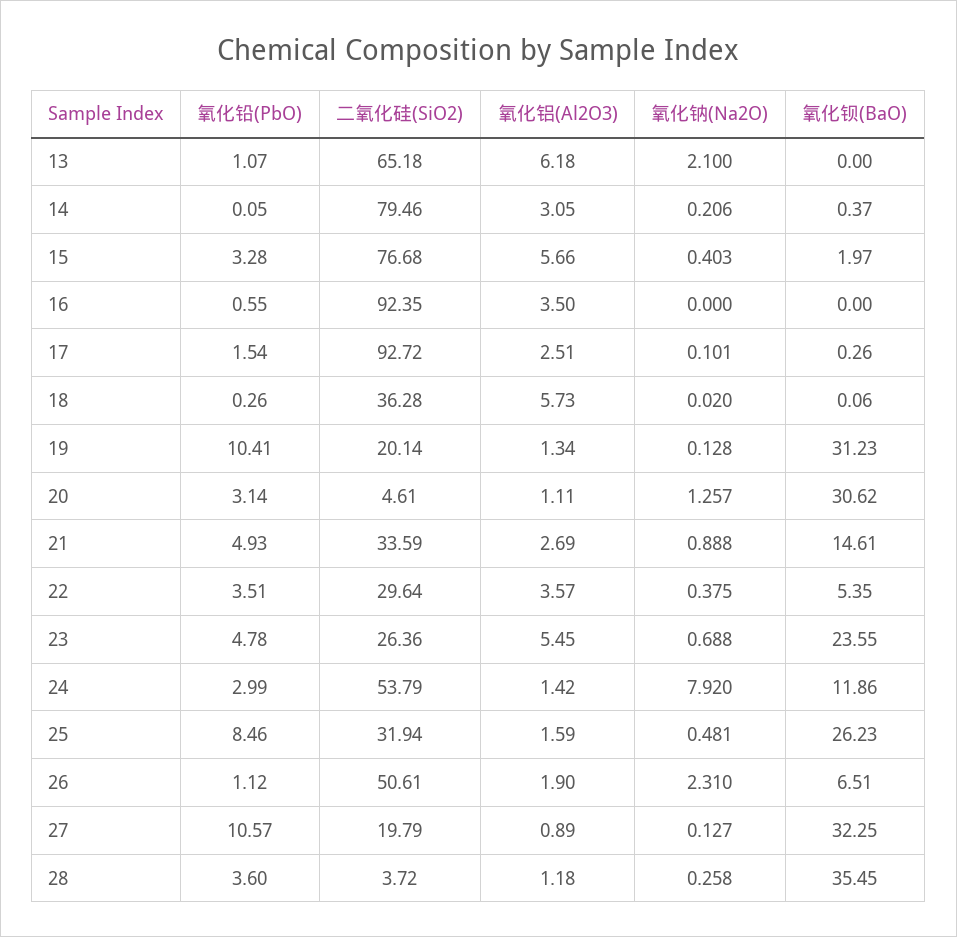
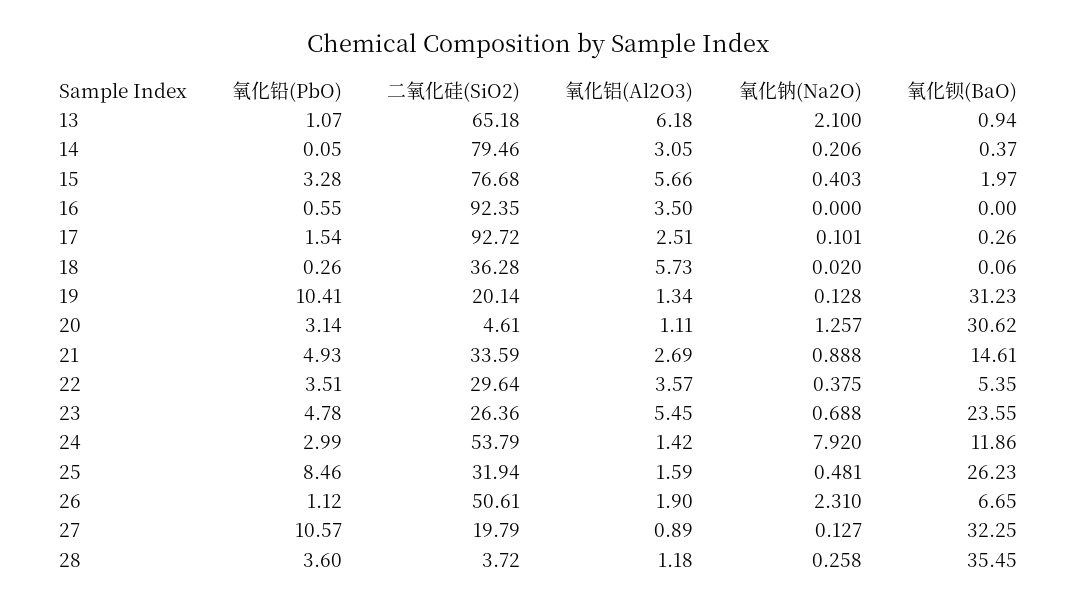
氧化钡(BaO), 13: 0 -> 0.94
氧化钡(BaO), 26: 6.51 -> 6.65

